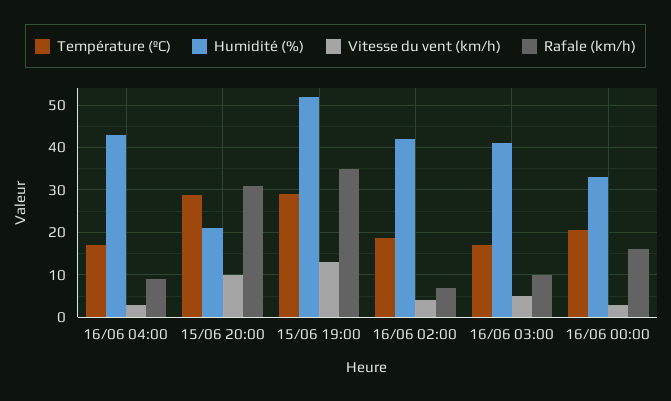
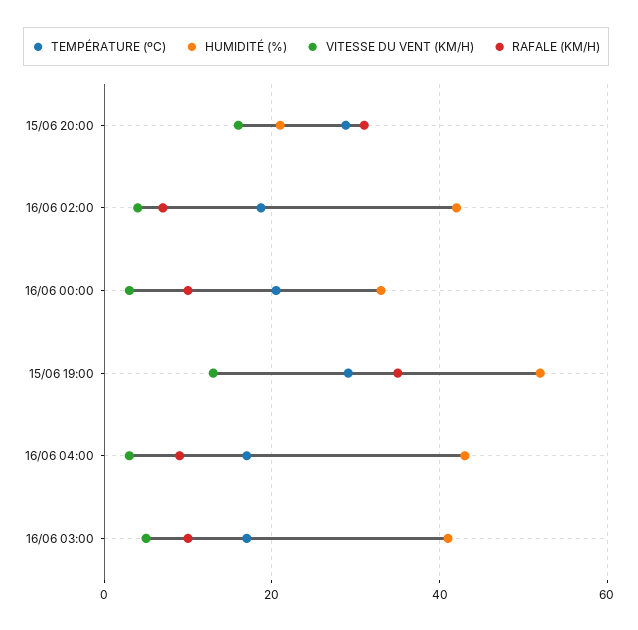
Vitesse du vent (km/h), 15/06 20:00: 10 -> 16
Rafale (km/h), 16/06 00:00: 16 -> 10

